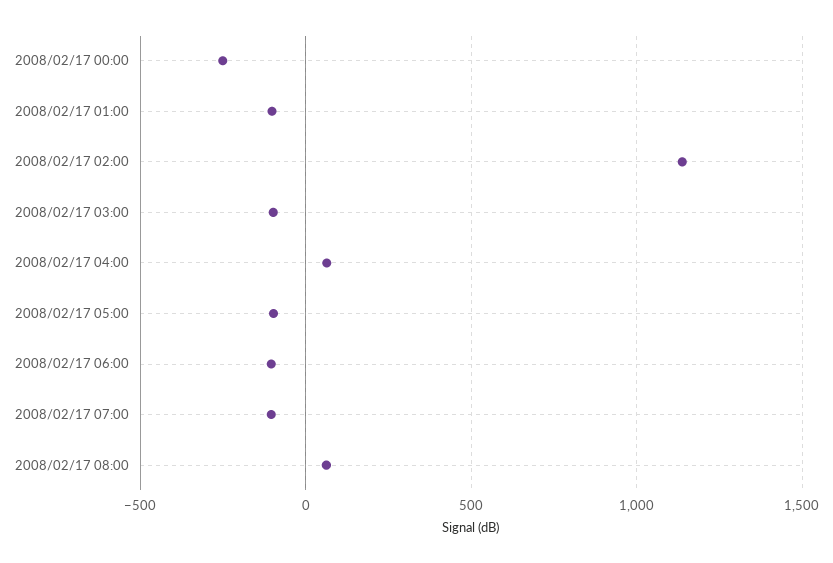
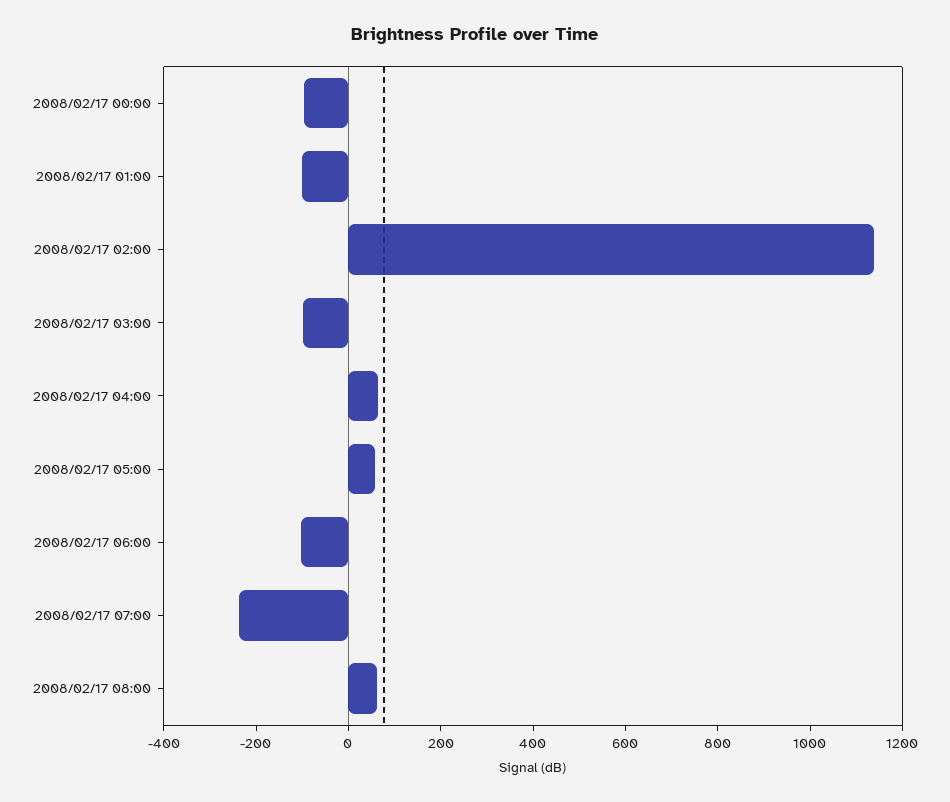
2008/02/17 00:00: -250 -> -100
2008/02/17 05:00: -100 -> 50
2008/02/17 07:00: -100 -> -250

